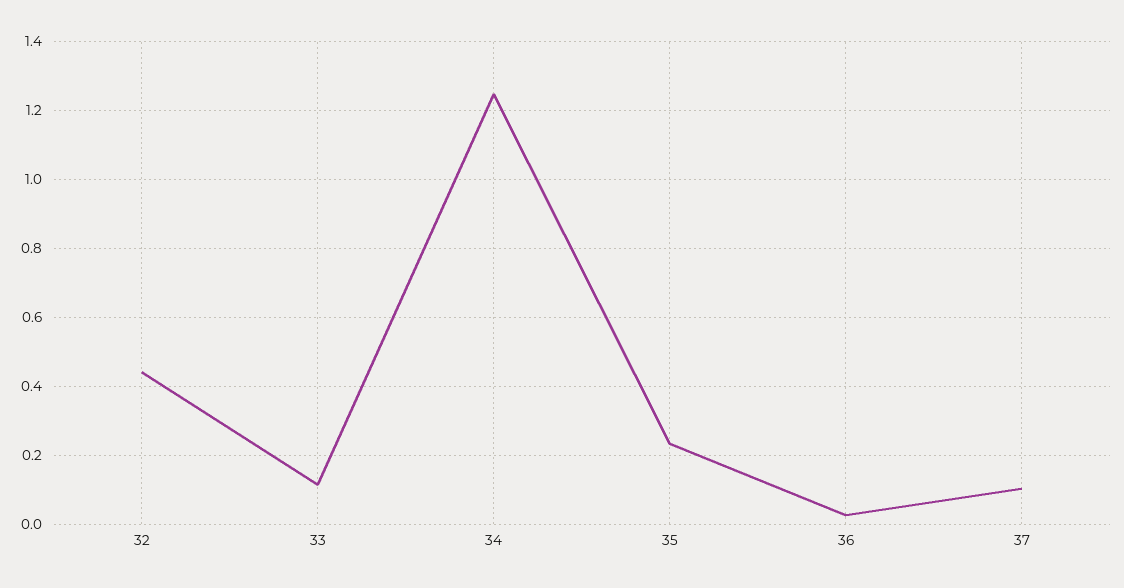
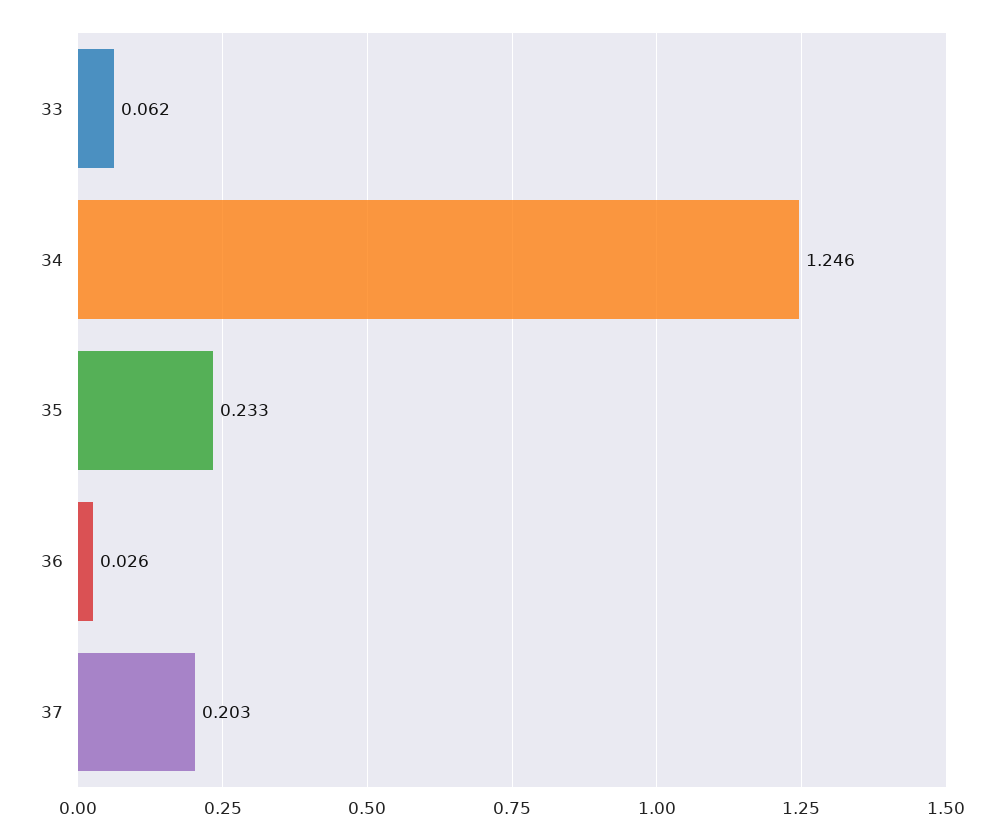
32: 0.44 -> none
33: 0.12 -> 0.062
37: 0.1 -> 0.203

